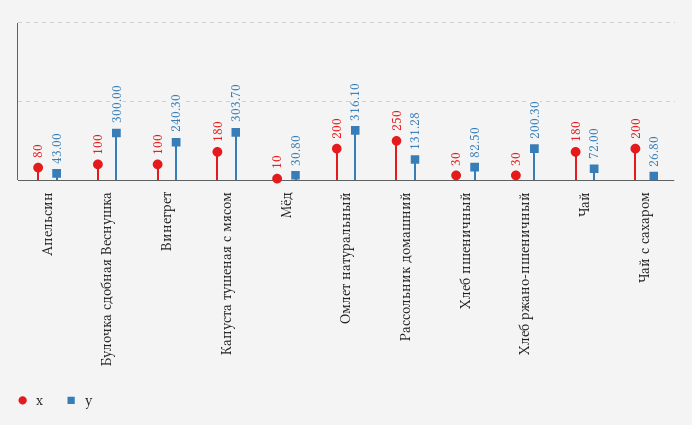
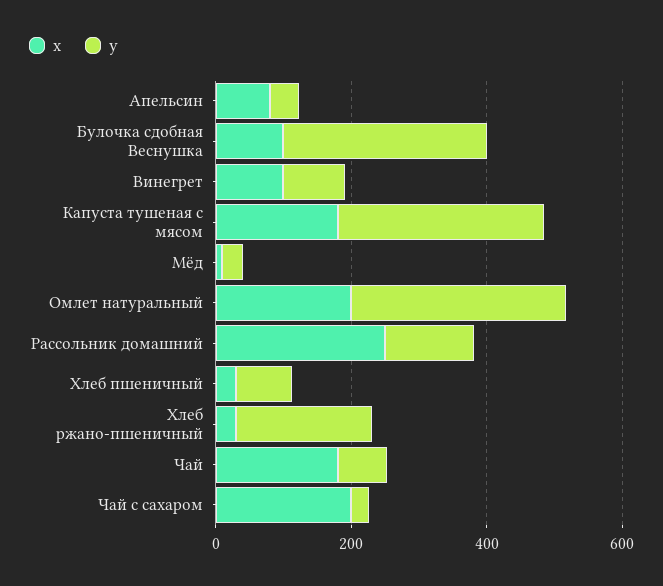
y, Винегрет: 240.3 -> 100

